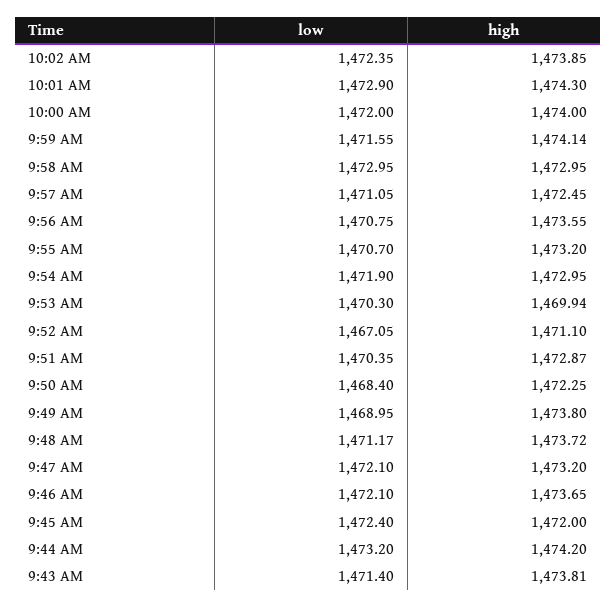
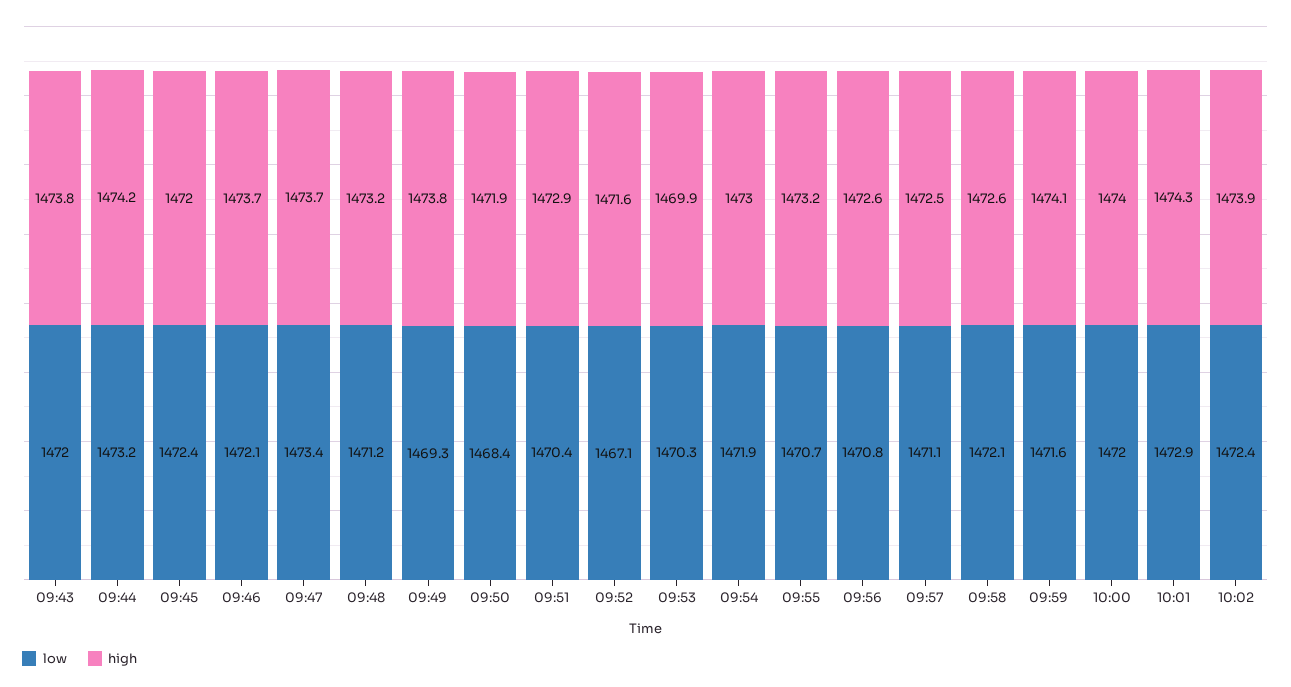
low, 9:58 AM: 1472.95 -> 1472.1
high, 9:58 AM: 1472.95 -> 1472.6
high, 9:56 AM: 1473.55 -> 1472.6
high, 9:52 AM: 1471.1 -> 1471.6
high, 9:50 AM: 1472.25 -> 1471.9
low, 9:49 AM: 1468.95 -> 1469.3
high, 9:48 AM: 1473.72 -> 1473.2
low, 9:47 AM: 1472.1 -> 1473.4
high, 9:47 AM: 1473.2 -> 1473.7
low, 9:43 AM: 1471.4 -> 1472

